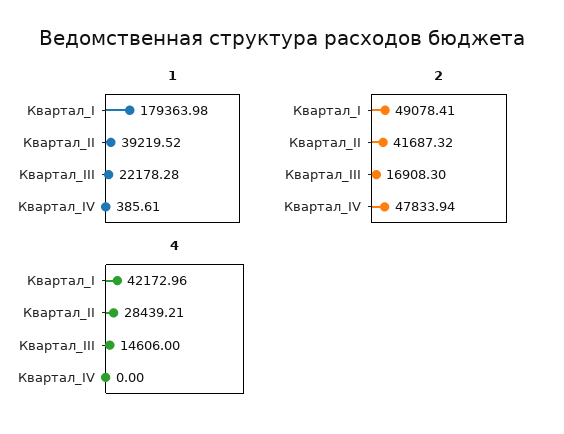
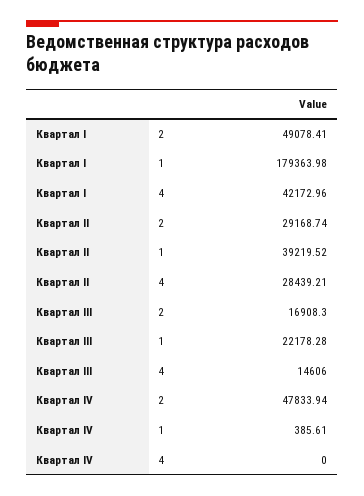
2, Квартал_II: 41687.32 -> 29168.74

